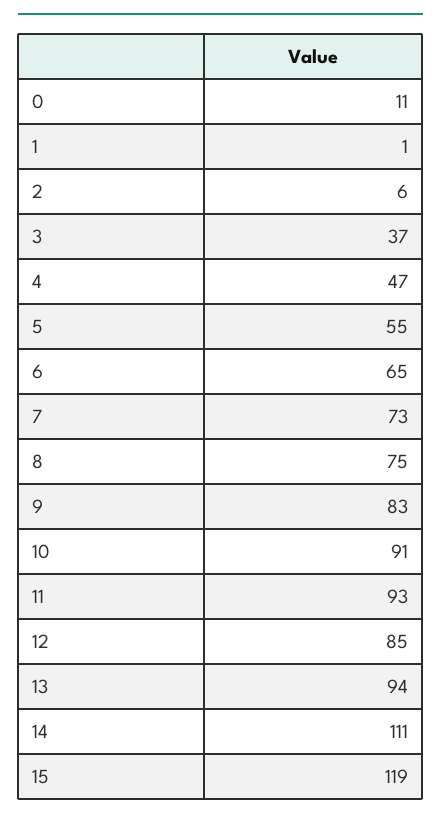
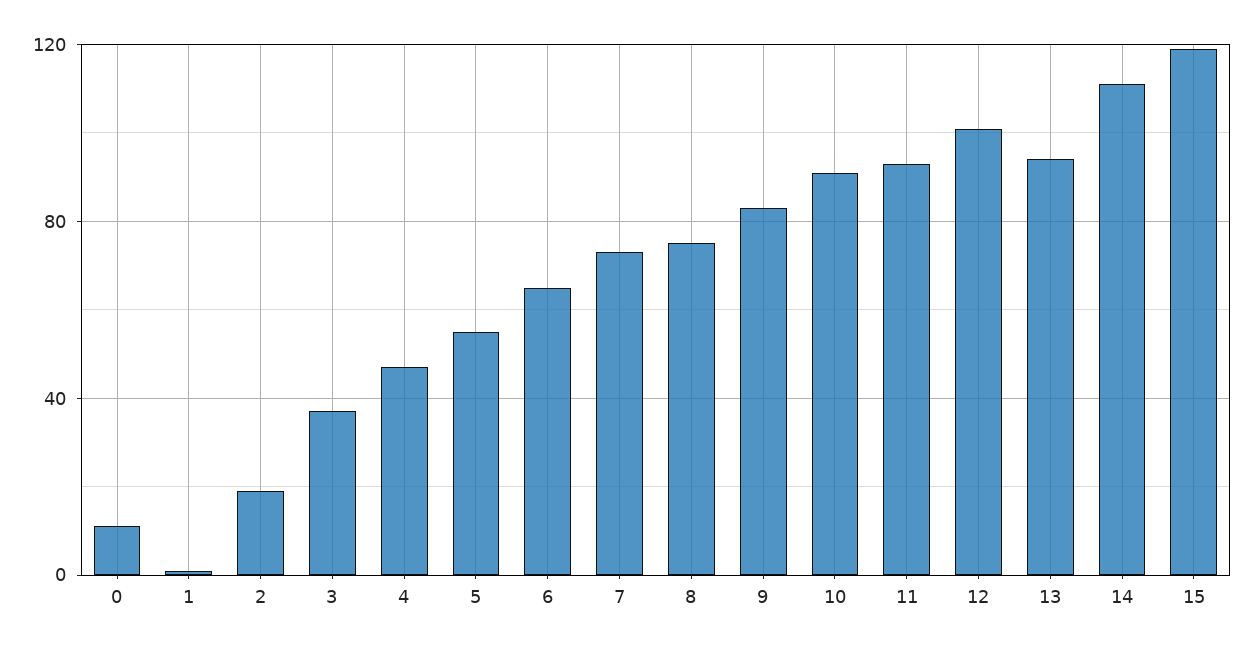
2: 6 -> 20
12: 85 -> 100

